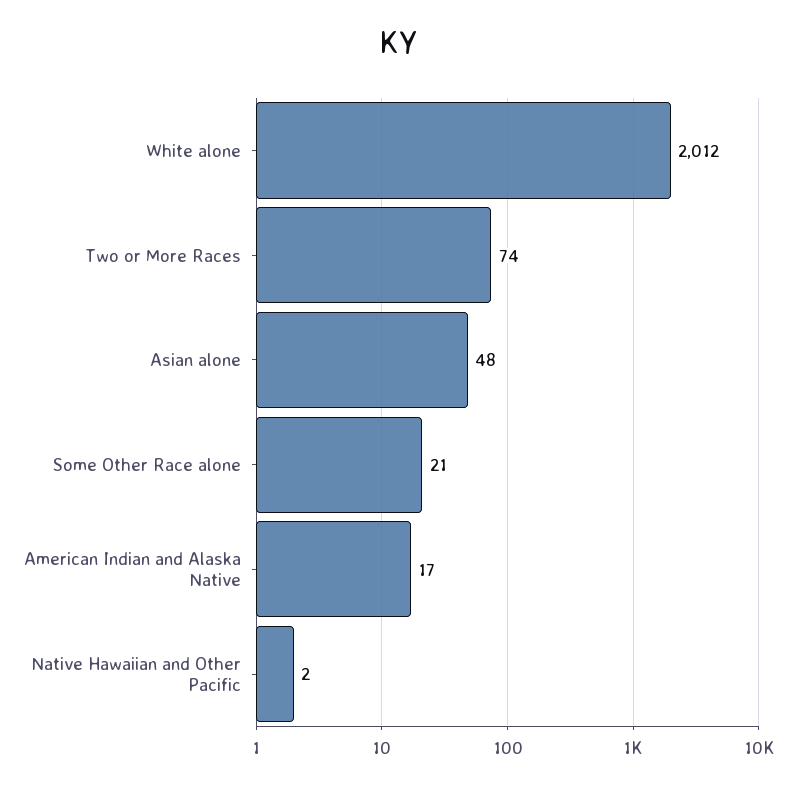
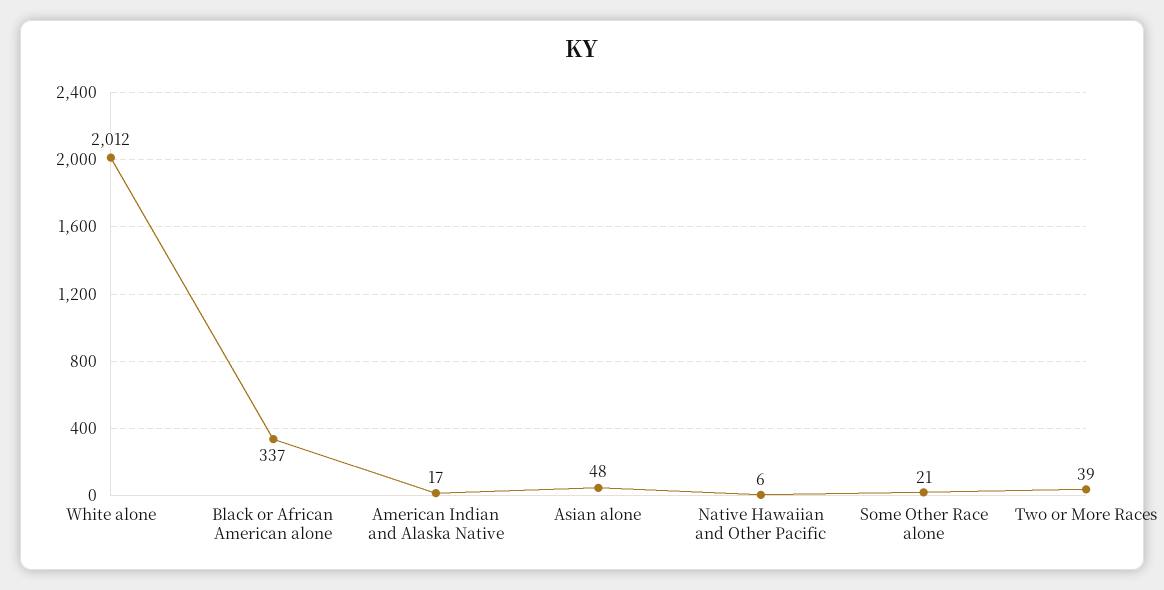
Two or More Races: 74 -> 39
Native Hawaiian and Other Pacific: 2 -> 6
Black or African American alone: none -> 337

